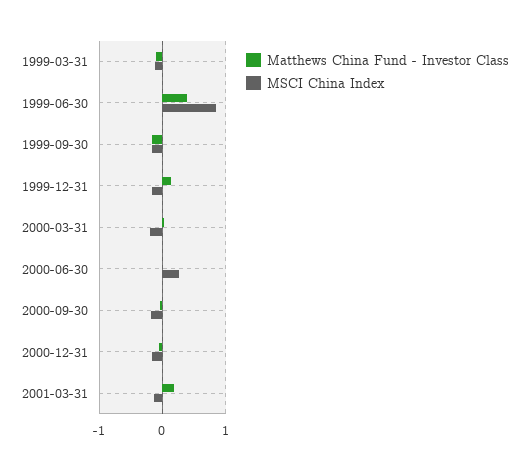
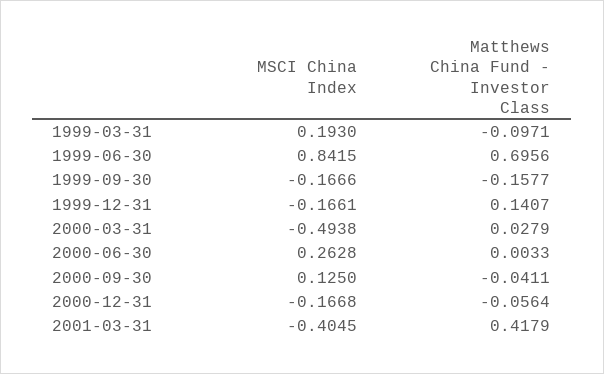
MSCI China Index, 1999-03-31: -0.1 -> 0.193
Matthews China Fund - Investor Class, 1999-06-30: 0.4 -> 0.6956
MSCI China Index, 2000-03-31: -0.2 -> -0.4938
MSCI China Index, 2000-09-30: -0.2 -> 0.125
Matthews China Fund - Investor Class, 2001-03-31: 0.2 -> 0.4179
MSCI China Index, 2001-03-31: -0.1 -> -0.4045

